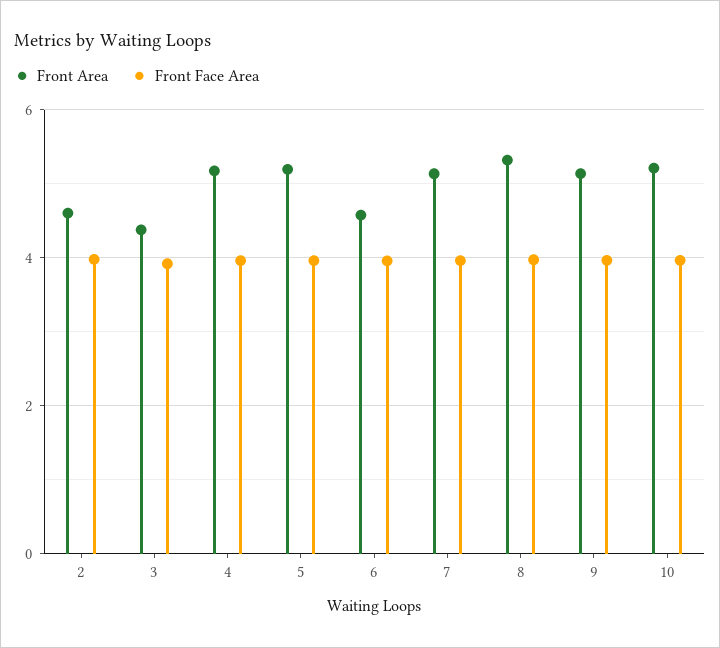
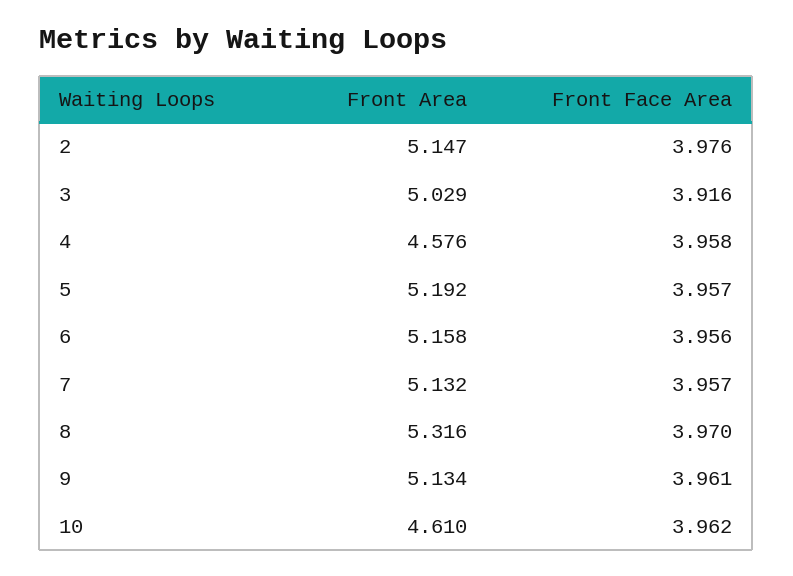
Front Area, 2: 4.6 -> 5.147
Front Area, 3: 4.4 -> 5.029
Front Area, 4: 5.2 -> 4.576
Front Area, 6: 4.6 -> 5.158
Front Area, 10: 5.2 -> 4.61

